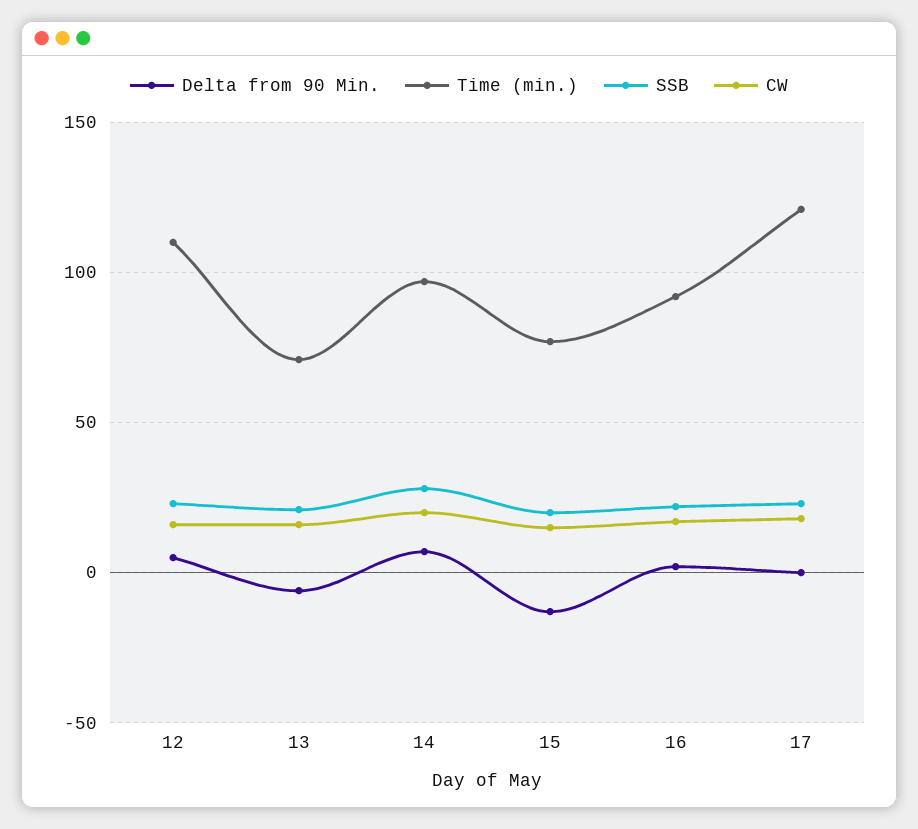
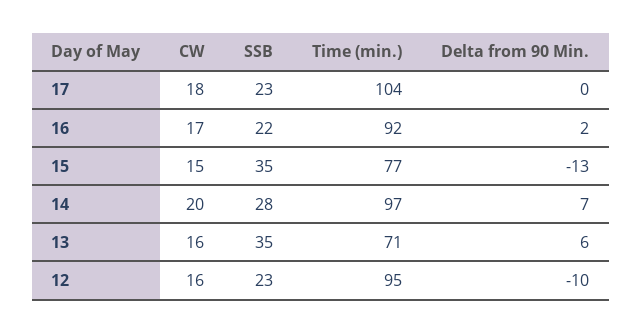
Delta from 90 Min., 12: 5 -> -10
Time (min.), 12: 110 -> 95
Delta from 90 Min., 13: -5 -> 6
SSB, 13: 20 -> 35
SSB, 15: 20 -> 35
Time (min.), 17: 120 -> 104

